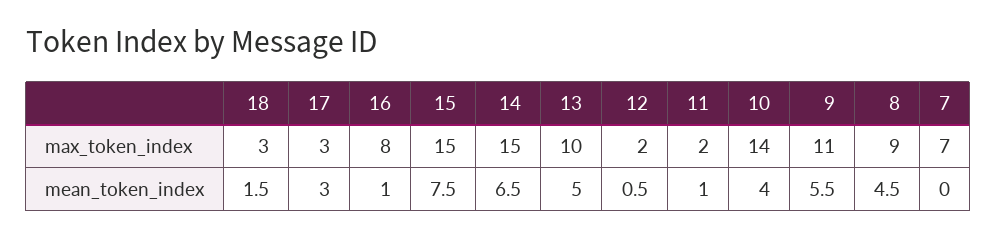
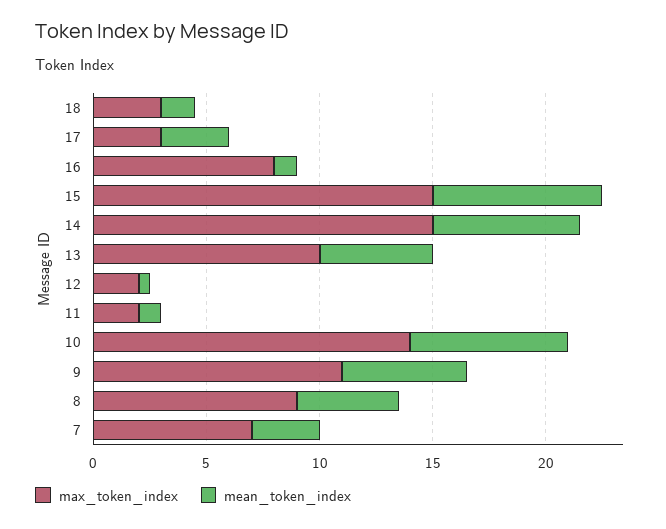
mean_token_index, 10: 4 -> 7
mean_token_index, 7: 0 -> 3

